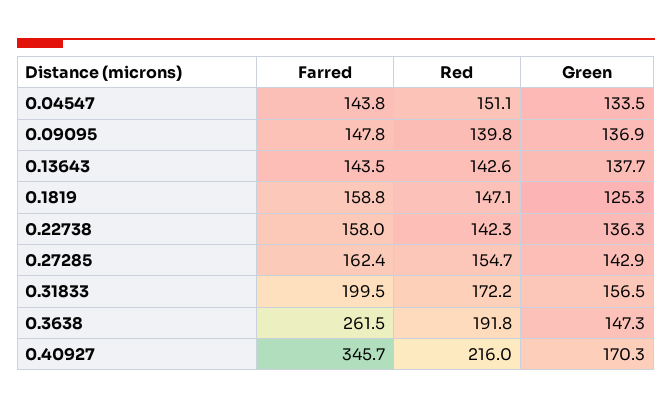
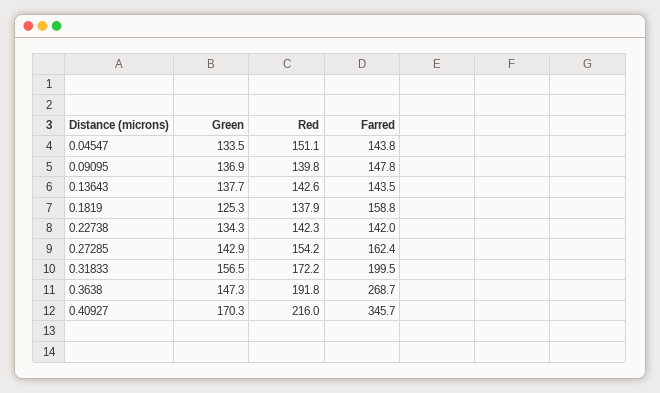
Red, 0.1819: 147.1 -> 137.9
Farred, 0.22738: 158 -> 142
Green, 0.22738: 136.3 -> 134.3
Red, 0.27285: 154.7 -> 154.2
Farred, 0.3638: 261.5 -> 268.7

